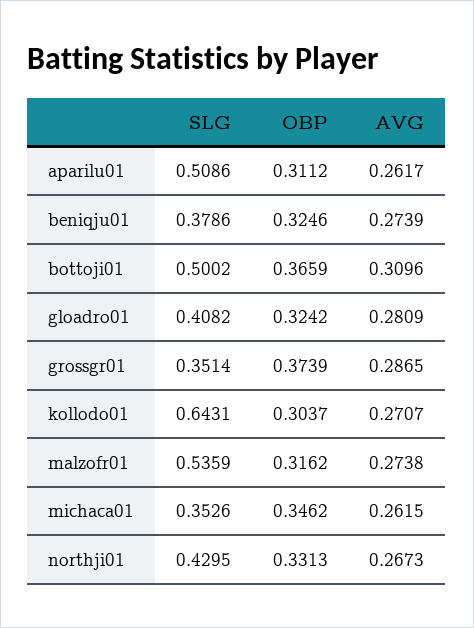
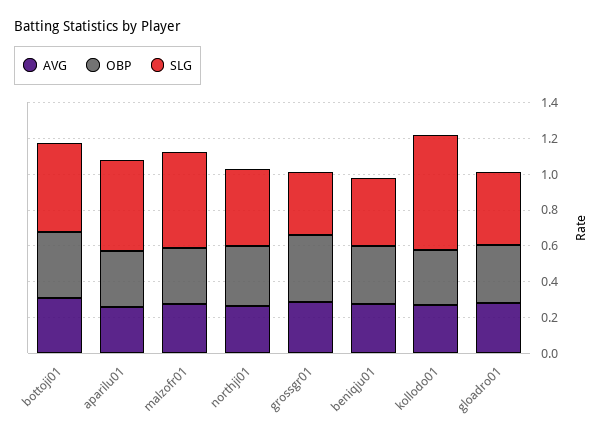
SLG, michaca01: 0.3526 -> none
OBP, michaca01: 0.3462 -> none
AVG, michaca01: 0.2615 -> none

